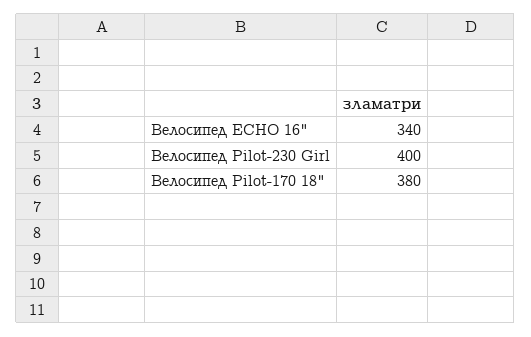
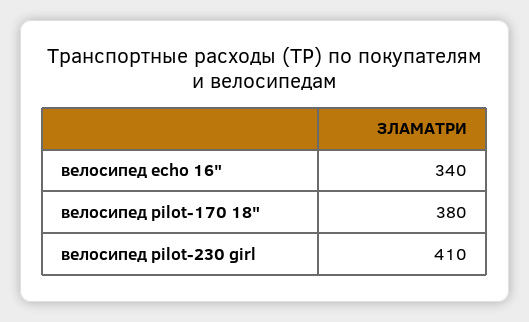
Велосипед Pilot-230 Girl: 400 -> 410

